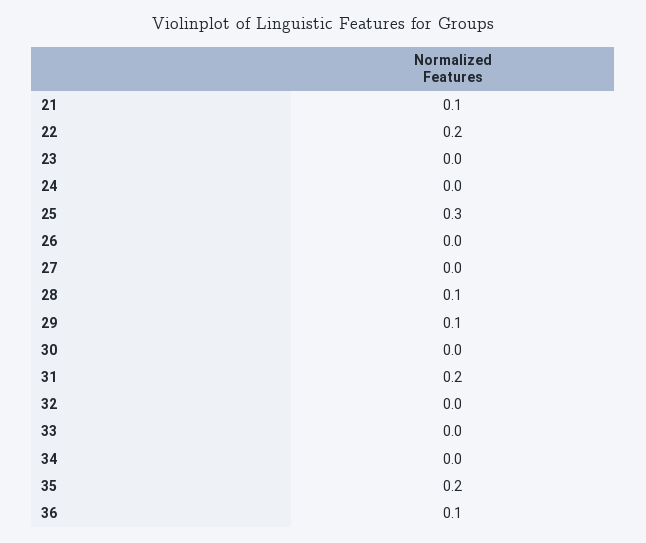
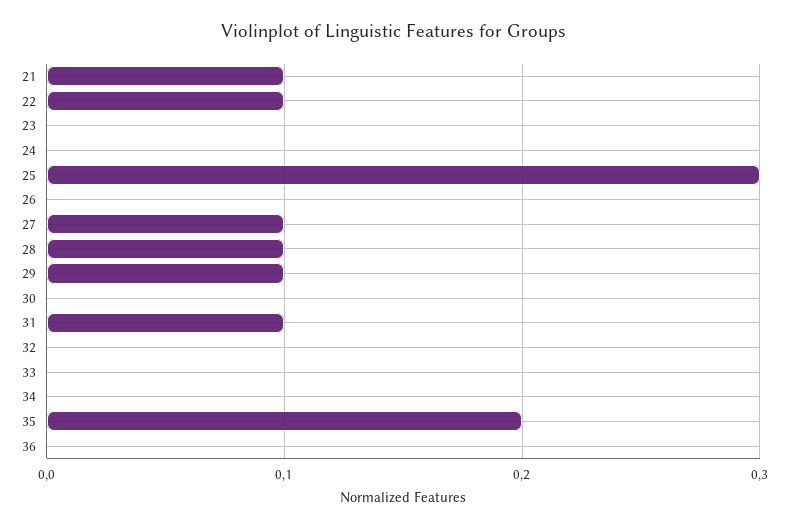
22: 0.2 -> 0.1
27: 0 -> 0.1
31: 0.2 -> 0.1
36: 0.1 -> 0

